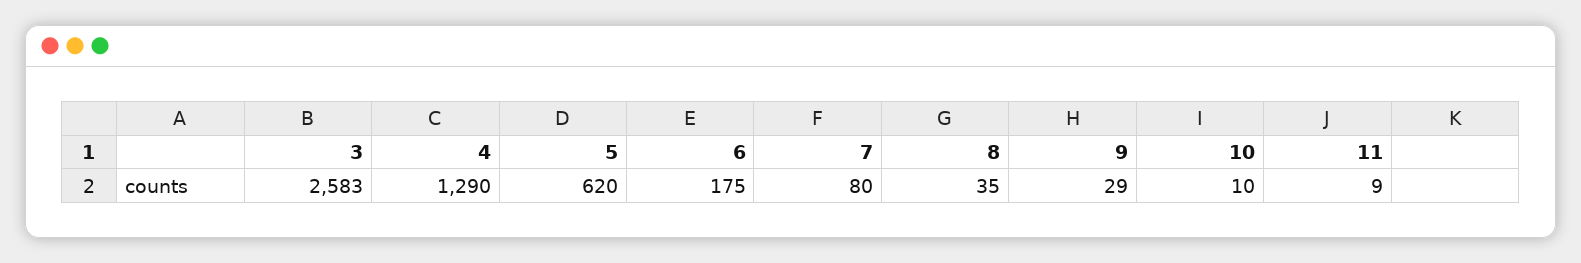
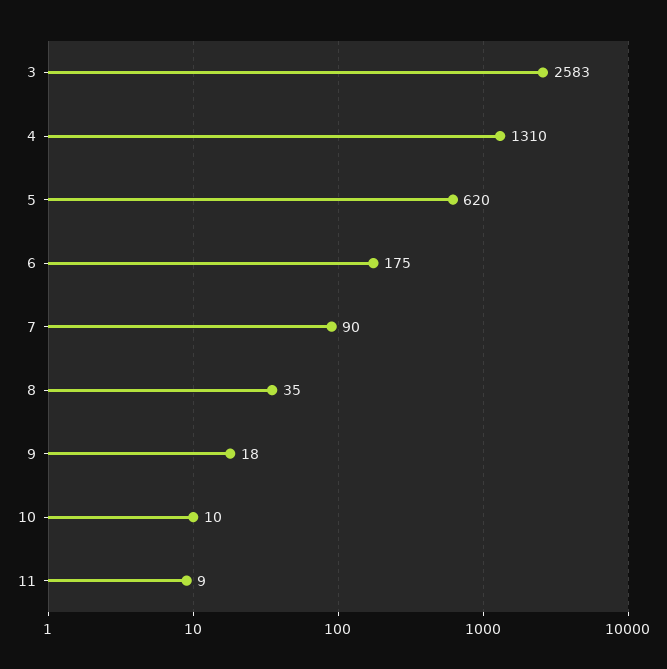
4: 1290 -> 1310
7: 80 -> 90
9: 29 -> 18

